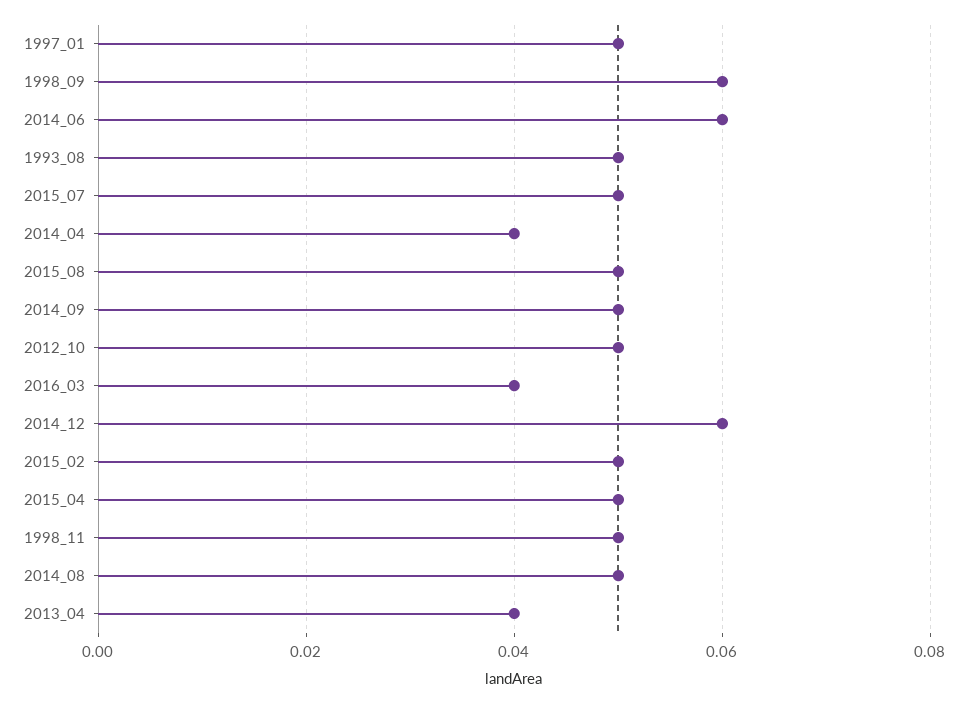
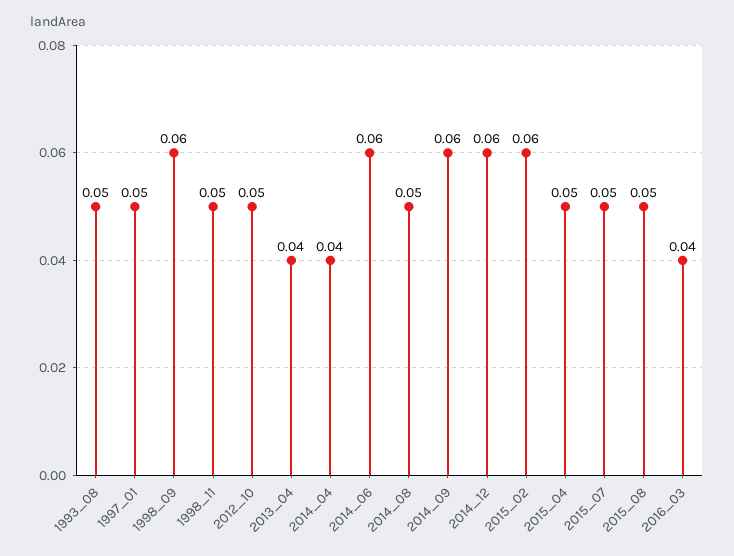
2014_09: 0.05 -> 0.06
2015_02: 0.05 -> 0.06

